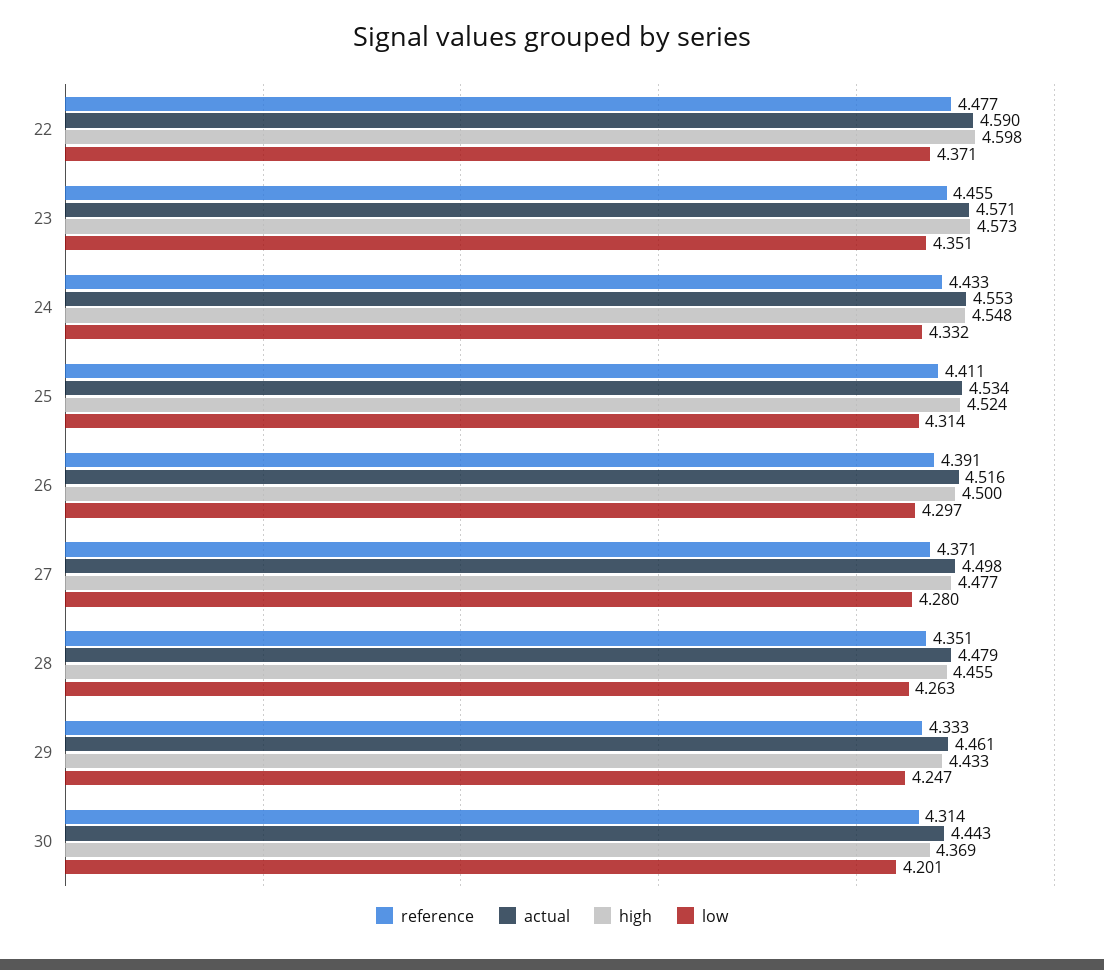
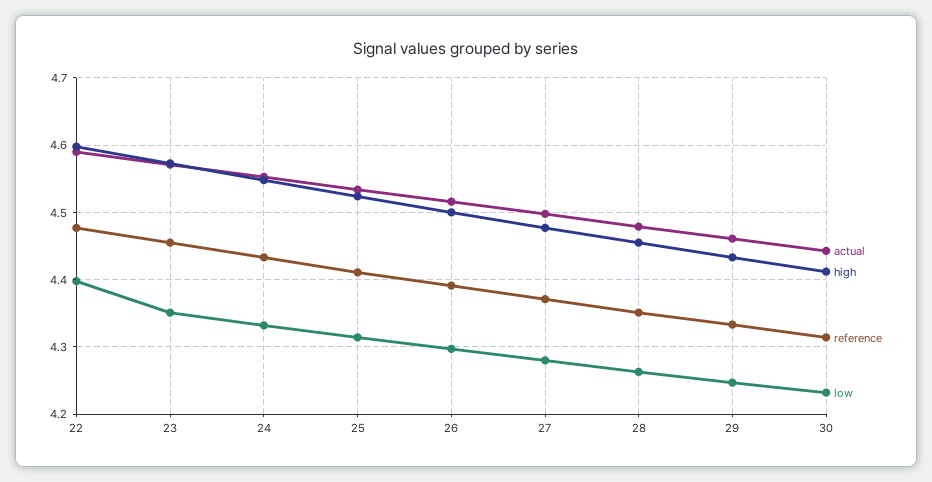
low, 22: 4.371 -> 4.4
high, 30: 4.369 -> 4.41
low, 30: 4.201 -> 4.23

